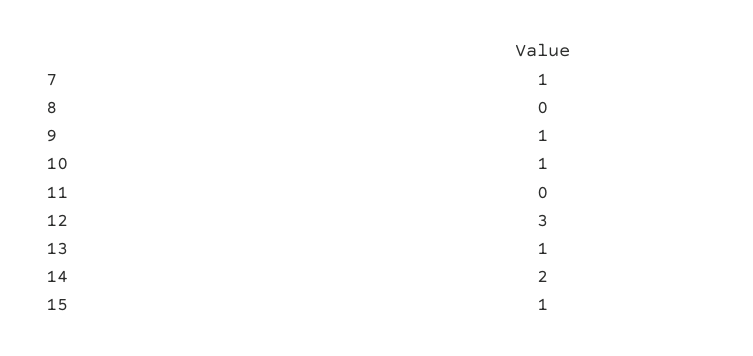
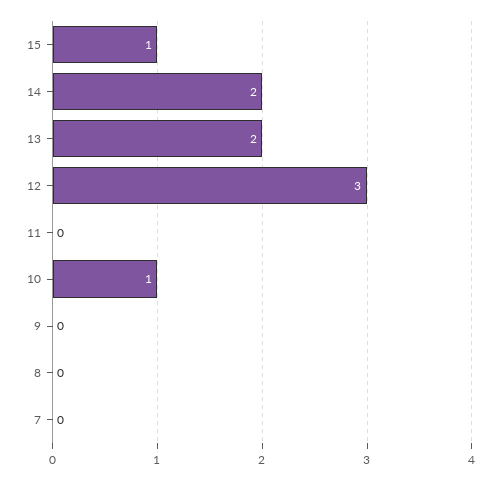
7: 1 -> 0
9: 1 -> 0
13: 1 -> 2

